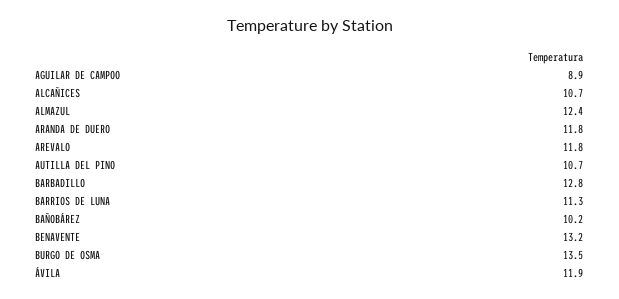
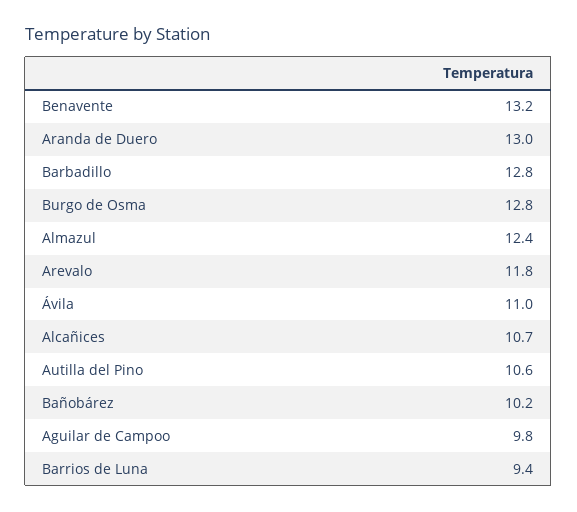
AGUILAR DE CAMPOO: 8.9 -> 9.8
ARANDA DE DUERO: 11.8 -> 13
AUTILLA DEL PINO: 10.7 -> 10.6
BARRIOS DE LUNA: 11.3 -> 9.4
BURGO DE OSMA: 13.5 -> 12.8
ÁVILA: 11.9 -> 11

